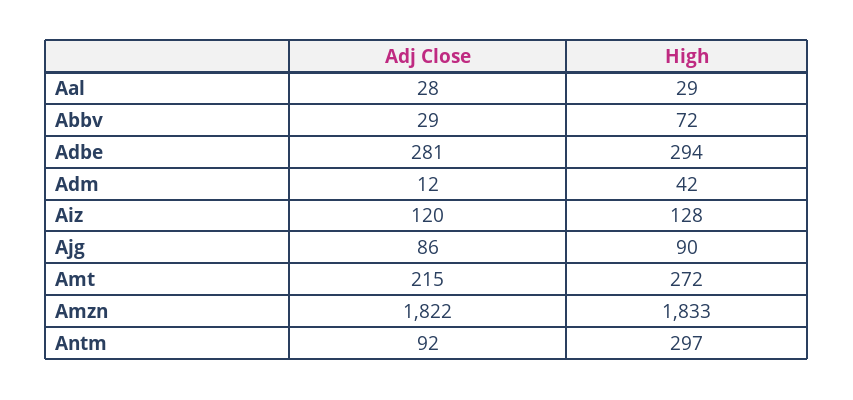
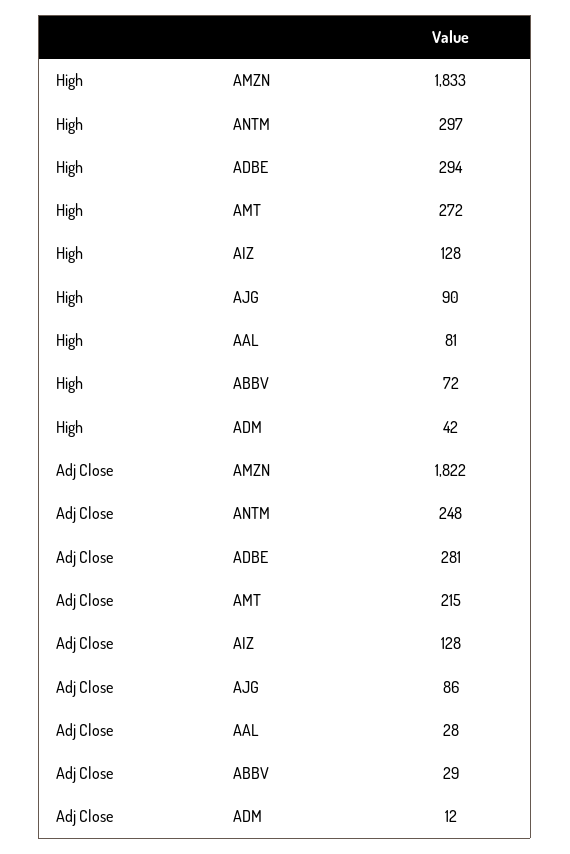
High, Aal: 29 -> 81
Adj Close, Aiz: 120 -> 128
Adj Close, Antm: 92 -> 248

